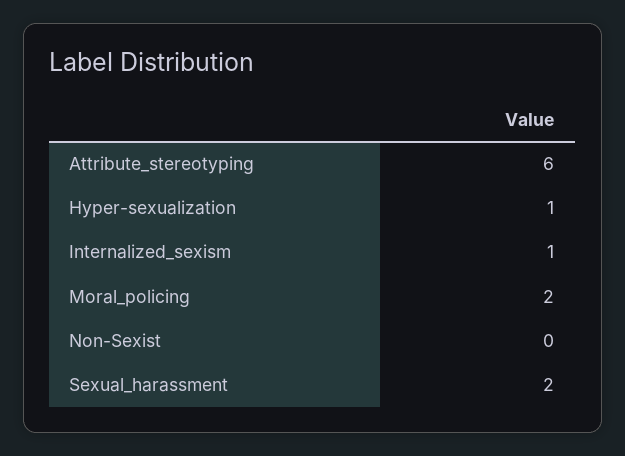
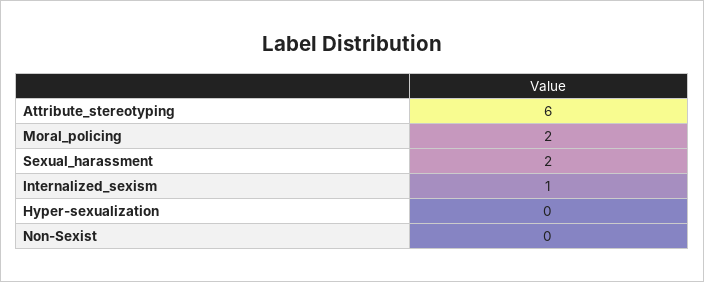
Hyper-sexualization: 1 -> 0

